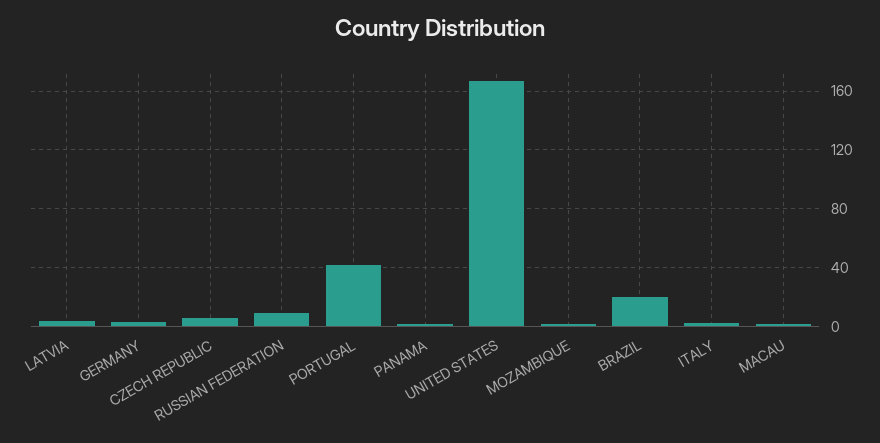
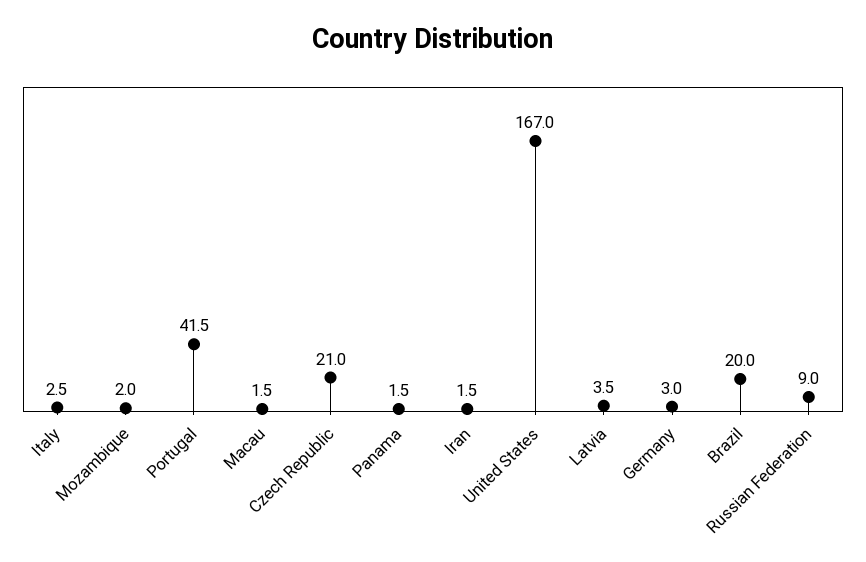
CZECH REPUBLIC: 5 -> 21
Iran: none -> 1.5

